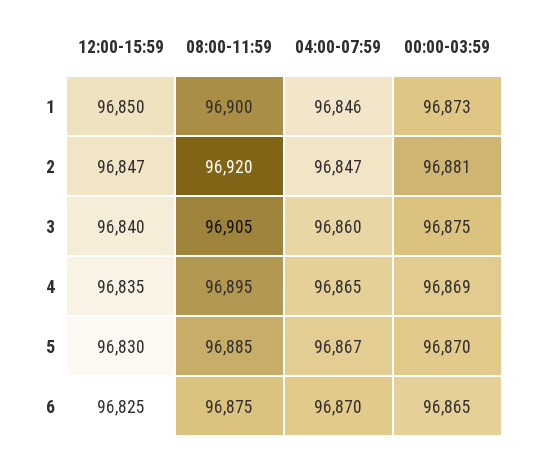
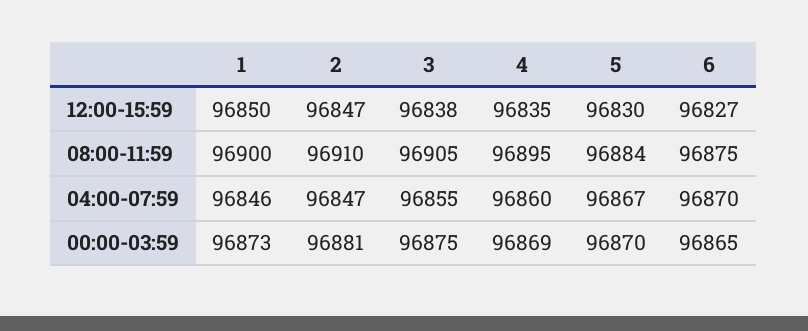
08:00-11:59, 2: 96920 -> 96910
12:00-15:59, 3: 96840 -> 96838
04:00-07:59, 3: 96860 -> 96855
04:00-07:59, 4: 96865 -> 96860
08:00-11:59, 5: 96885 -> 96884
12:00-15:59, 6: 96825 -> 96827

